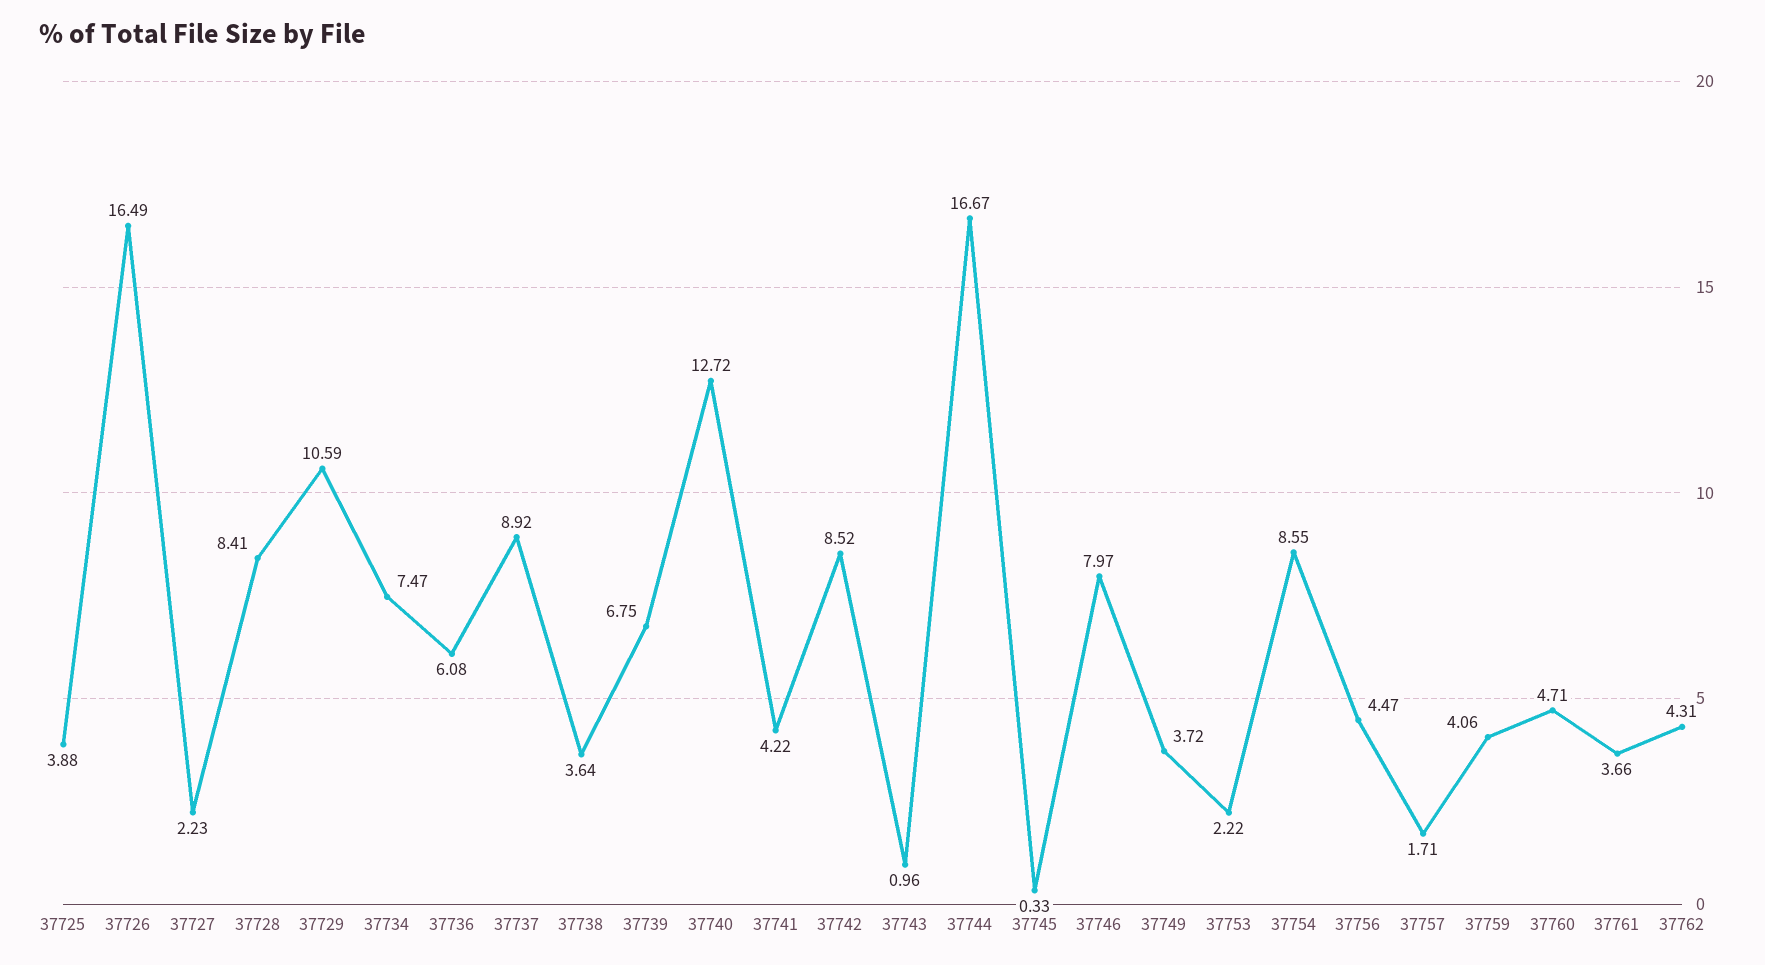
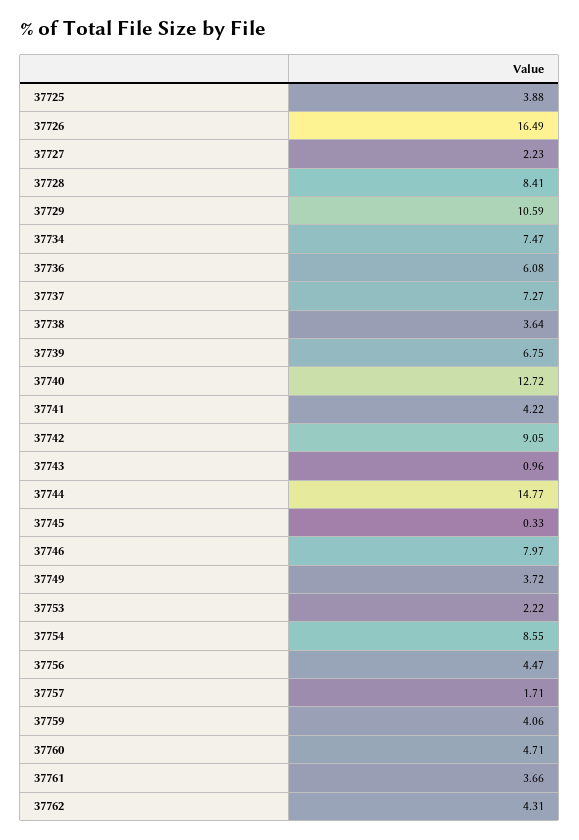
37737: 8.92 -> 7.27
37742: 8.52 -> 9.05
37744: 16.67 -> 14.77

